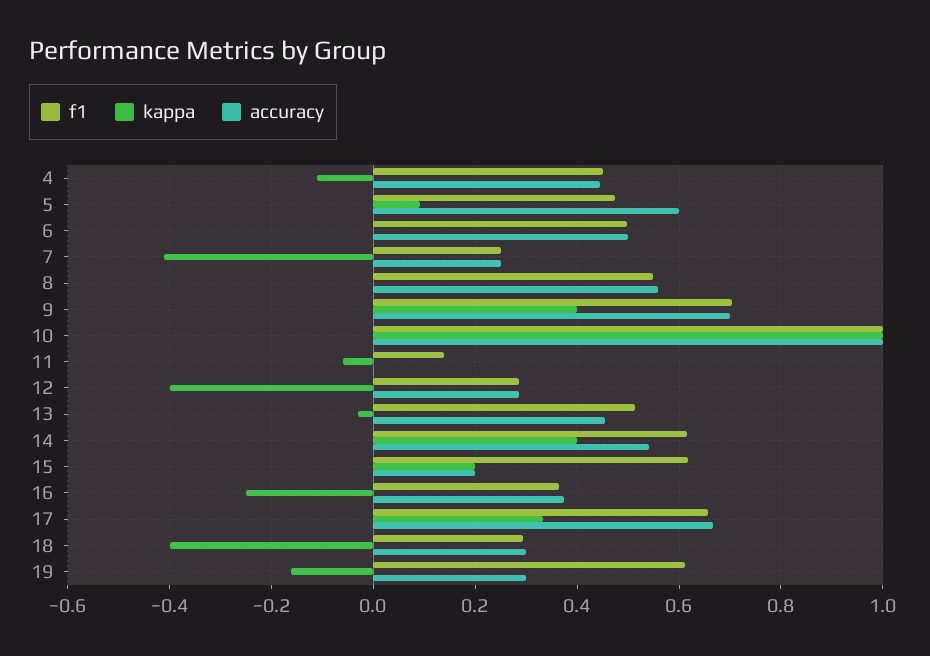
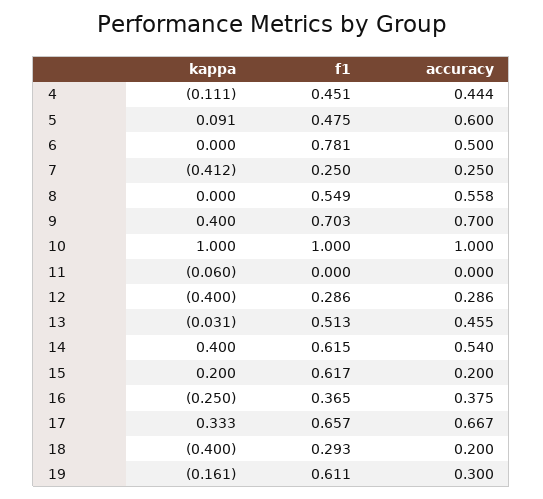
f1, 6: 0.5 -> 0.781
f1, 11: 0.14 -> 0
accuracy, 18: 0.3 -> 0.2

